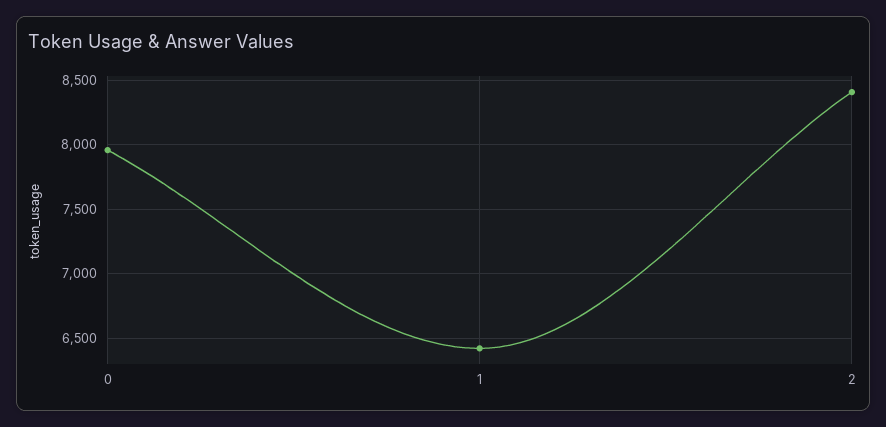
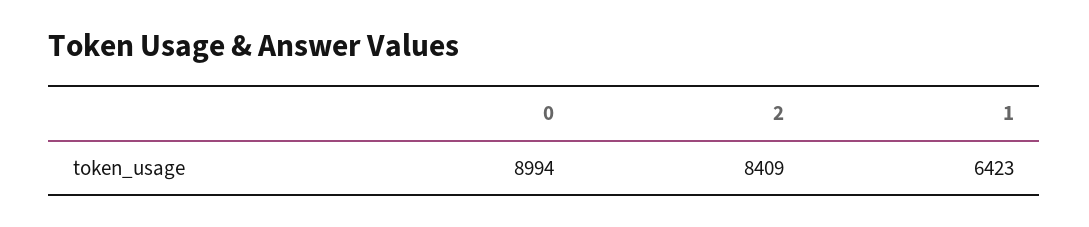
0: 7950 -> 8994

